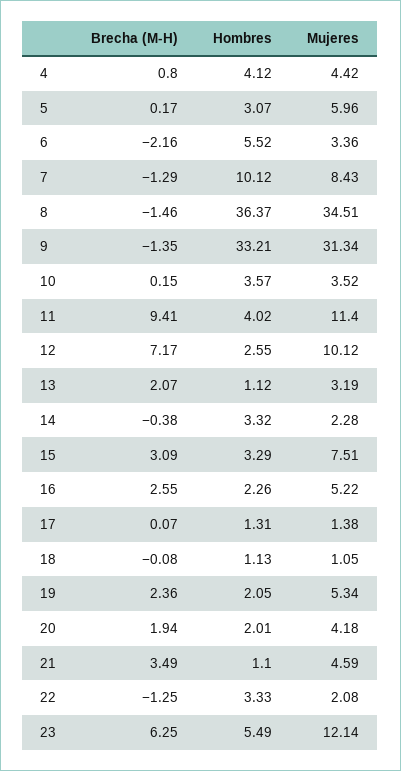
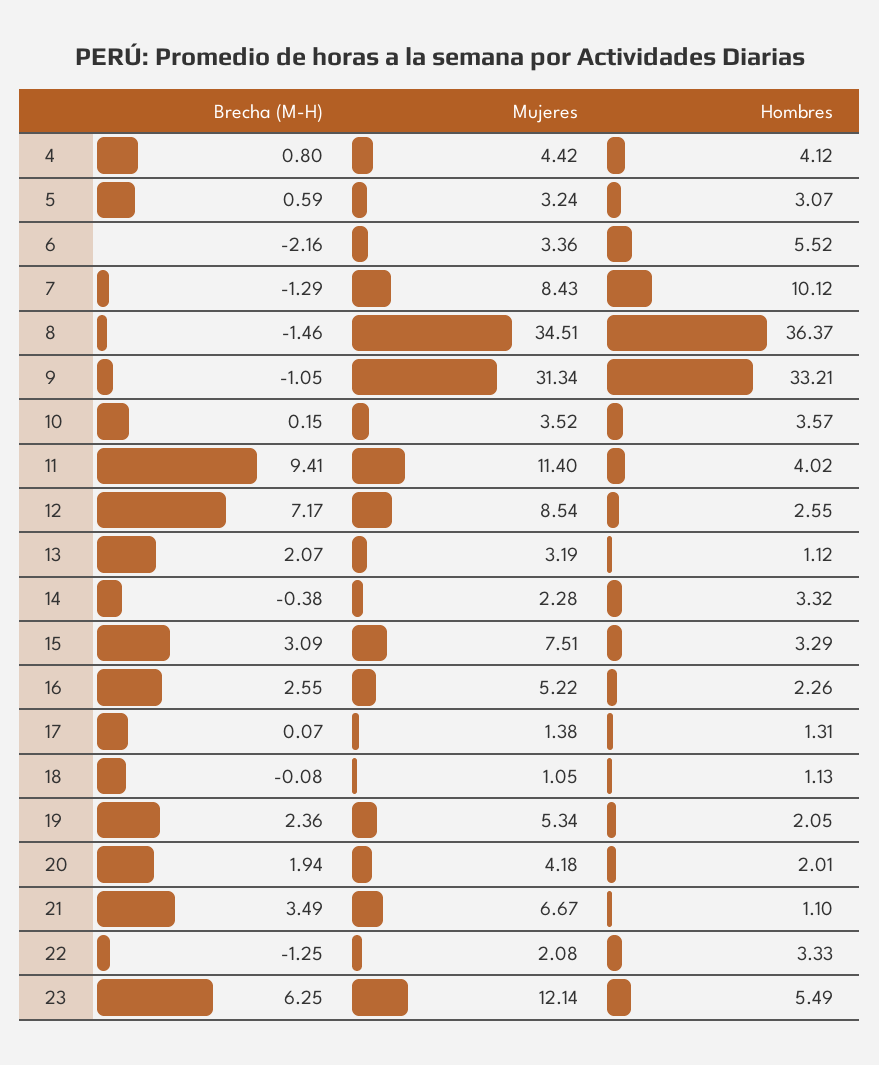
Brecha (M-H), 5: 0.17 -> 0.59
Mujeres, 5: 5.96 -> 3.24
Brecha (M-H), 9: -1.35 -> -1.05
Mujeres, 12: 10.12 -> 8.54
Mujeres, 21: 4.59 -> 6.67

